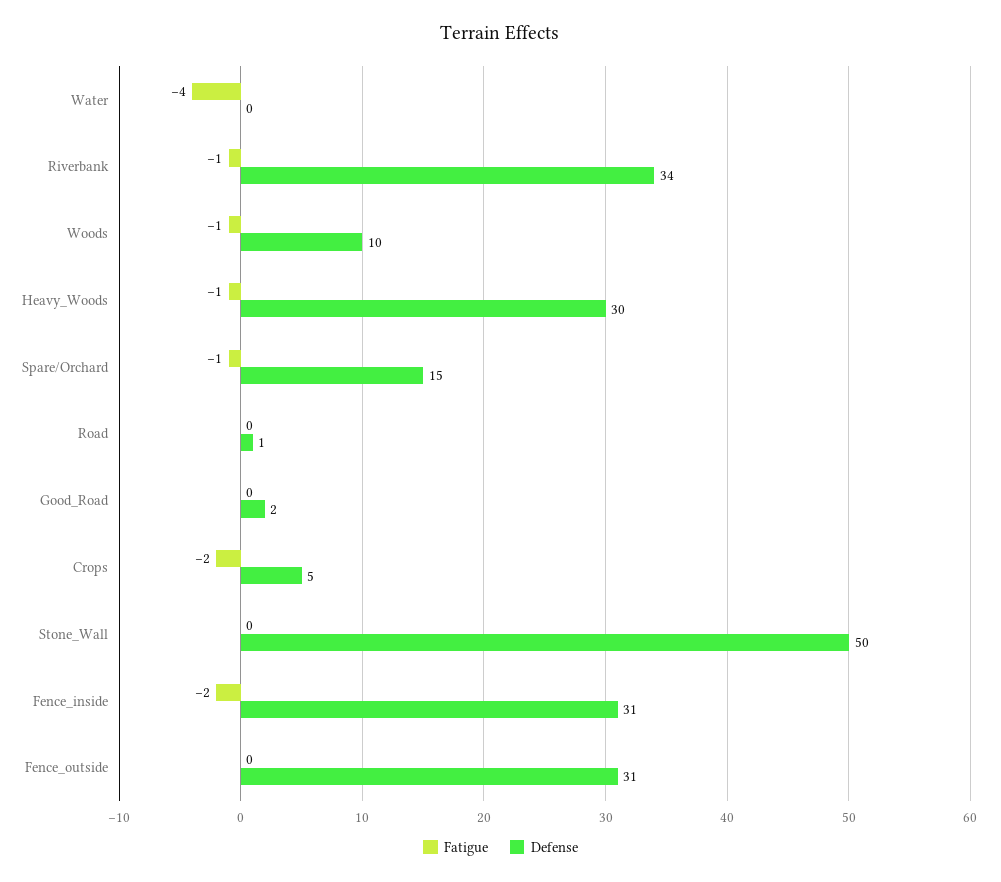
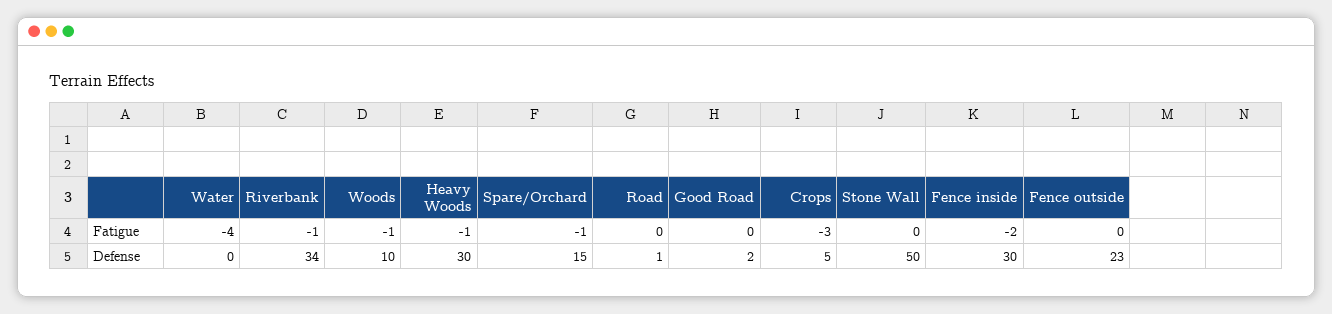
Fatigue, Crops: -2 -> -3
Defense, Fence_inside: 31 -> 30
Defense, Fence_outside: 31 -> 23

